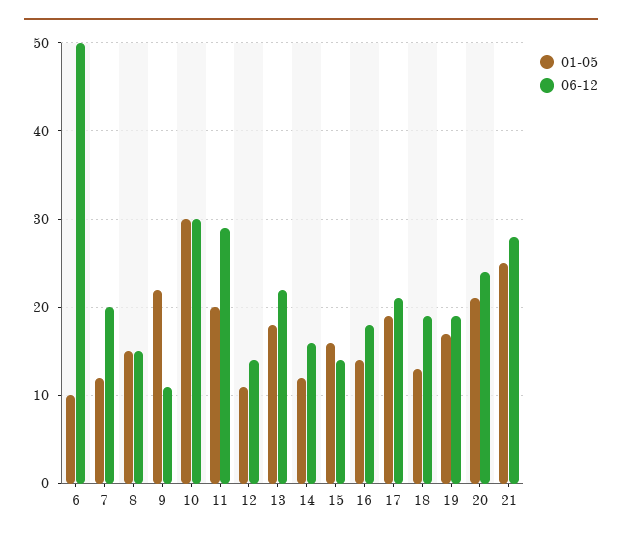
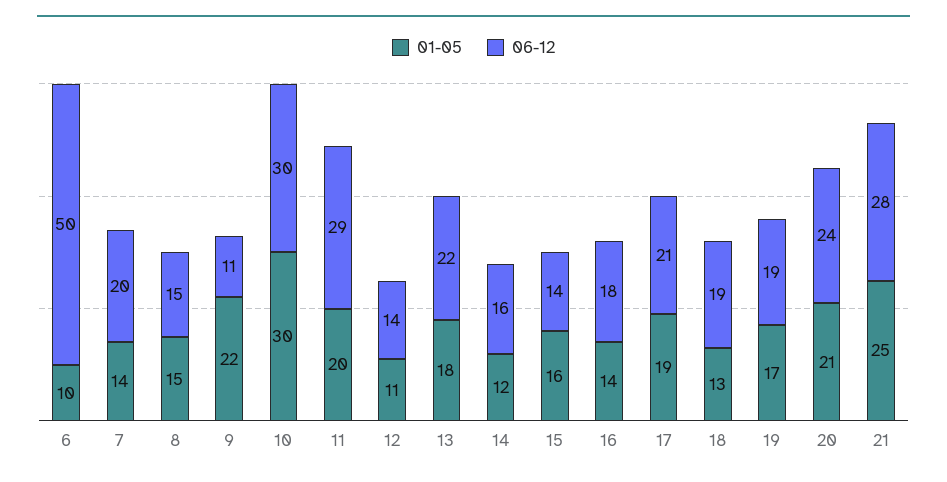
01-05, 7: 12 -> 14

